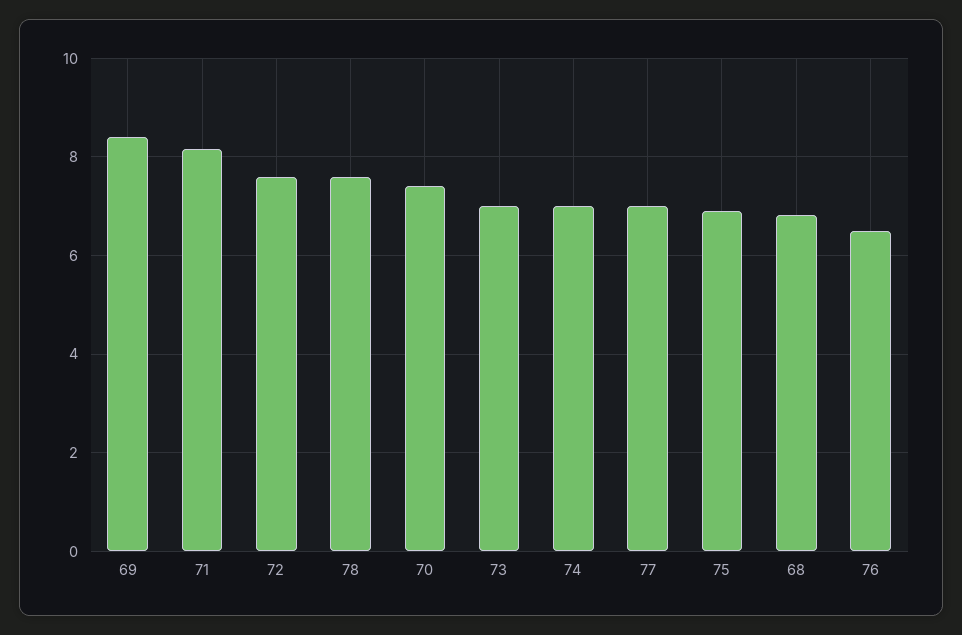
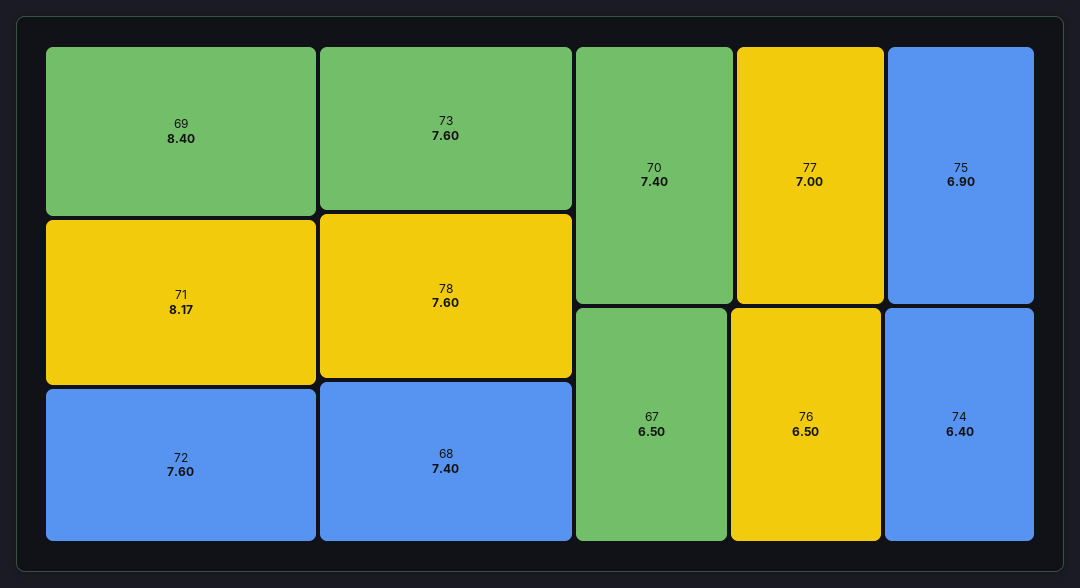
73: 7 -> 7.6
74: 7 -> 6.4
68: 6.8 -> 7.4
67: none -> 6.5

